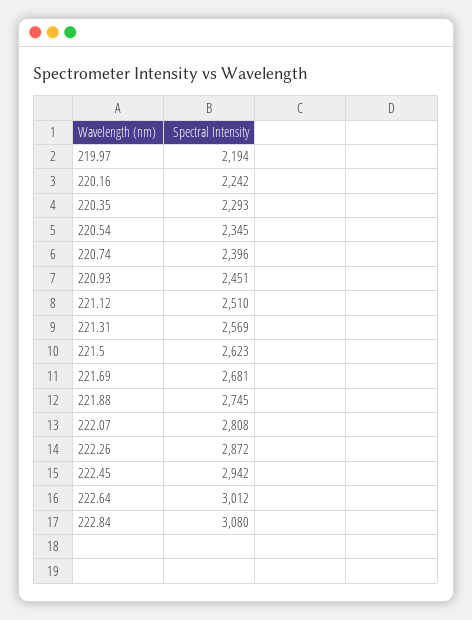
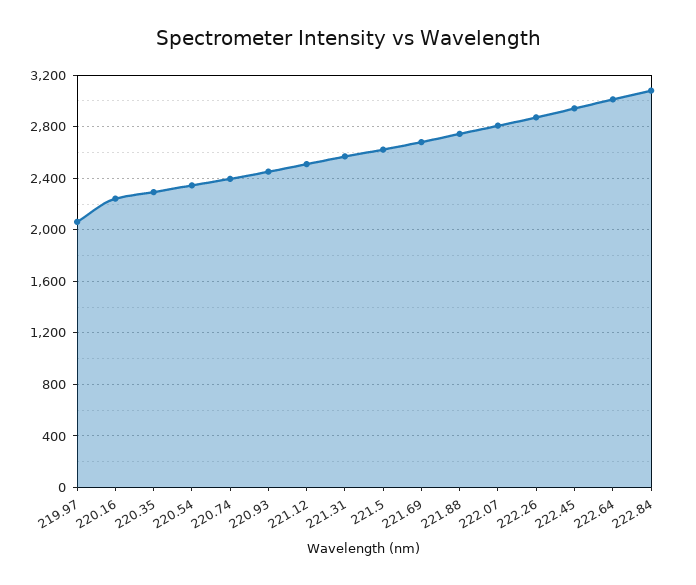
219.97: 2194 -> 2050

